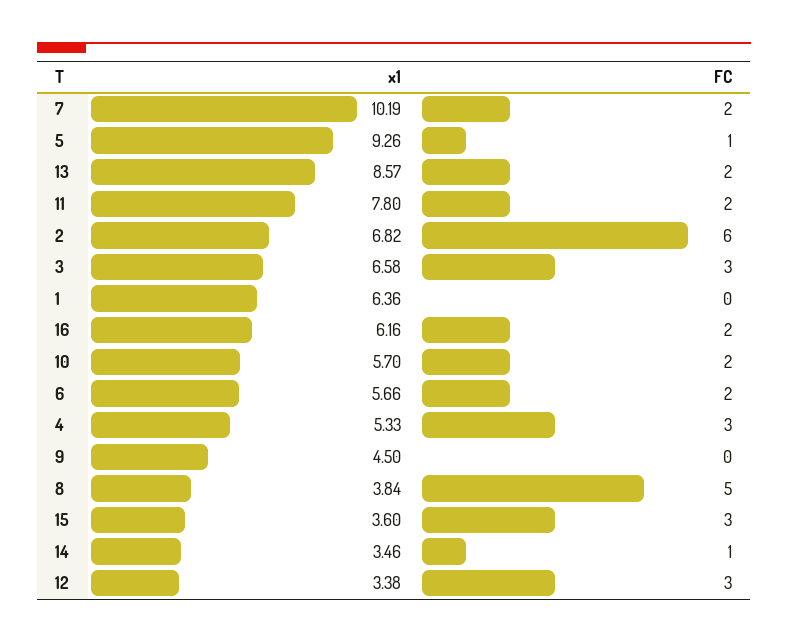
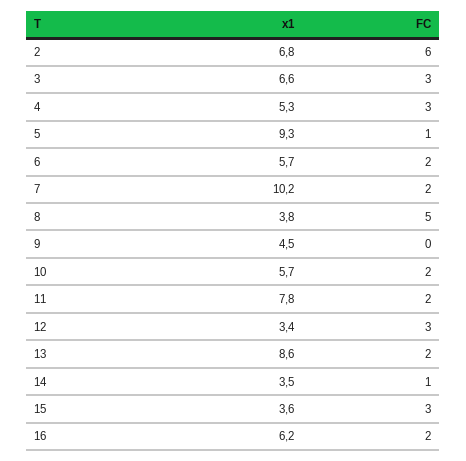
x1, 1: 6.36 -> none
FC, 1: 0 -> none

